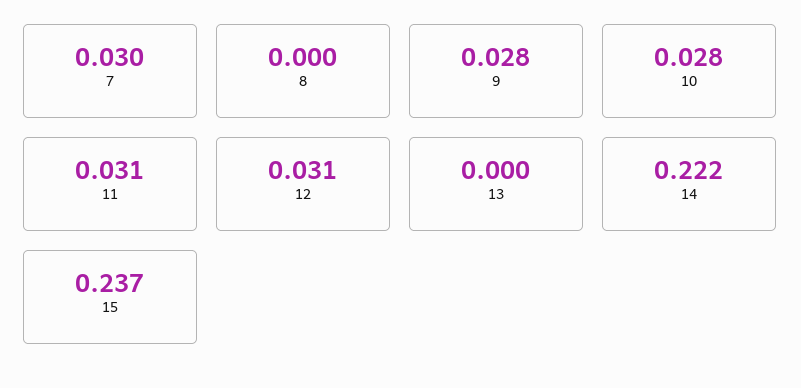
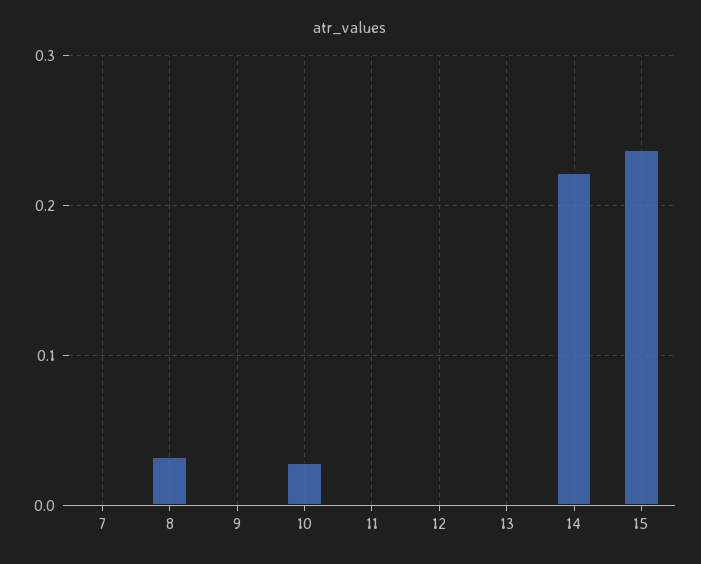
7: 0.03 -> 0
8: 0 -> 0.03
9: 0.028 -> 0
11: 0.031 -> 0
12: 0.031 -> 0

